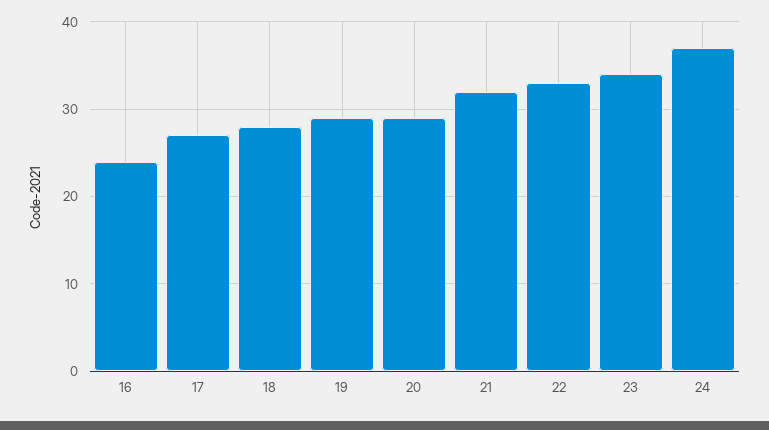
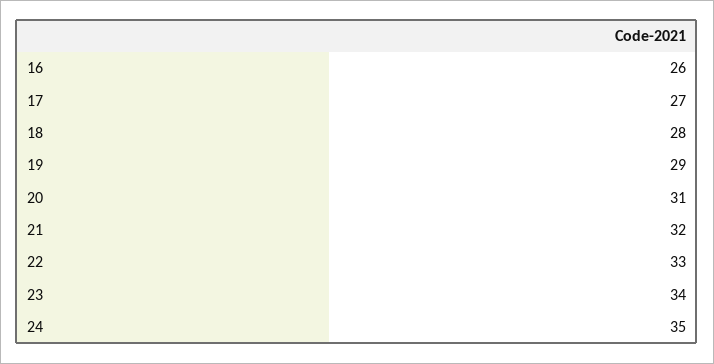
16: 24 -> 26
20: 29 -> 31
24: 37 -> 35

